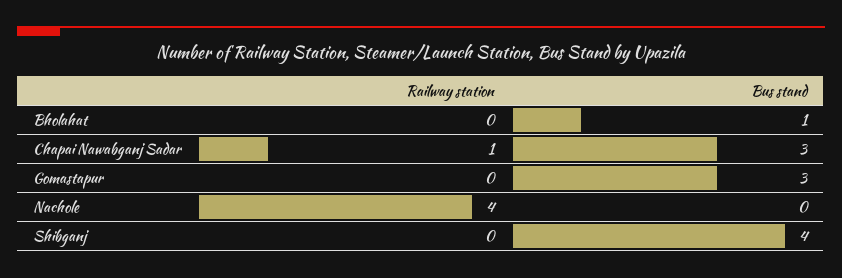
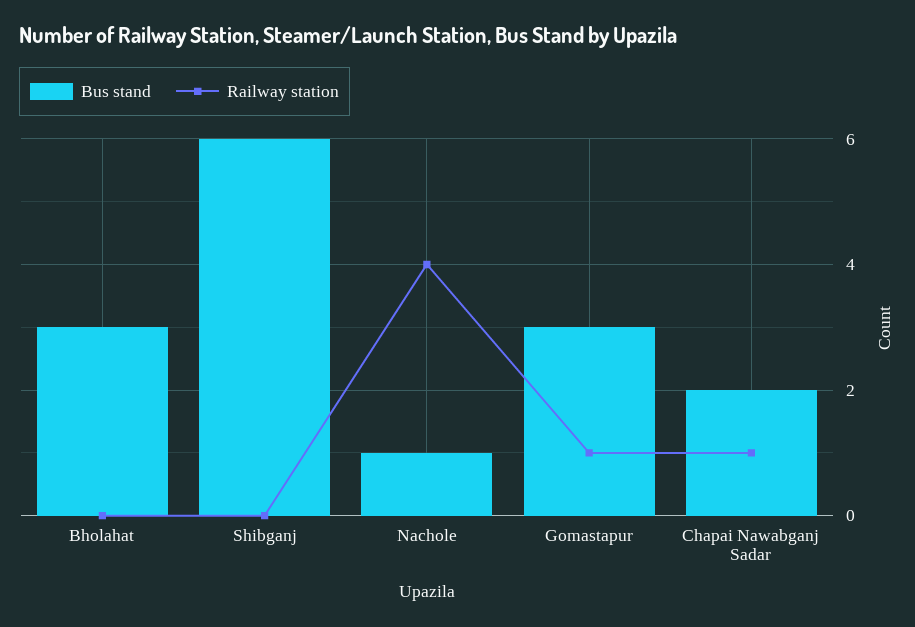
Bus stand, Bholahat: 1 -> 3
Bus stand, Chapai Nawabganj Sadar: 3 -> 2
Railway station, Gomastapur: 0 -> 1
Bus stand, Nachole: 0 -> 1
Bus stand, Shibganj: 4 -> 6

